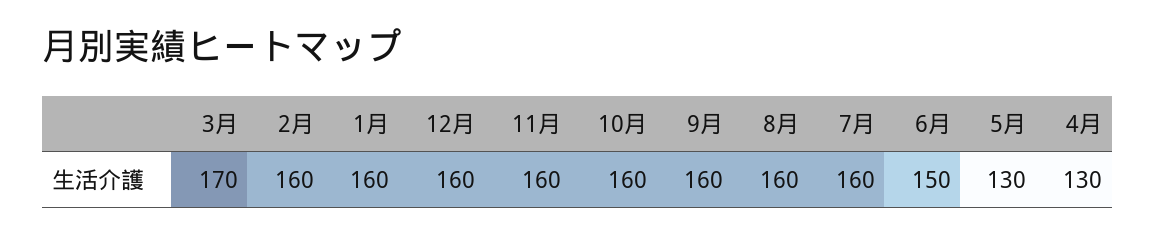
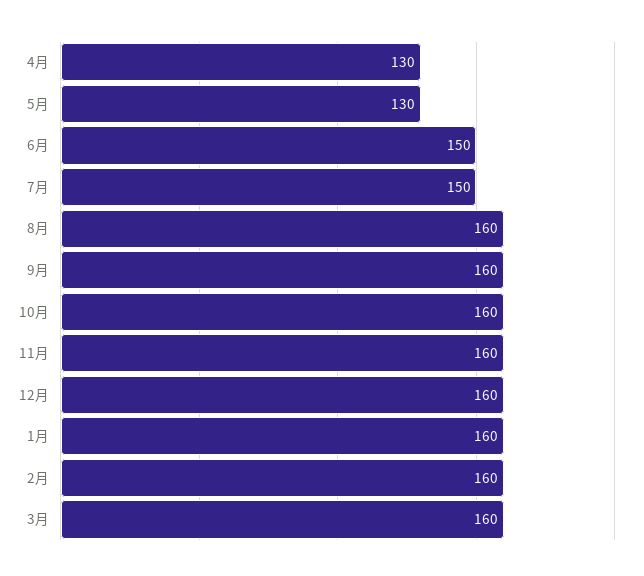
3月: 170 -> 160
7月: 160 -> 150

